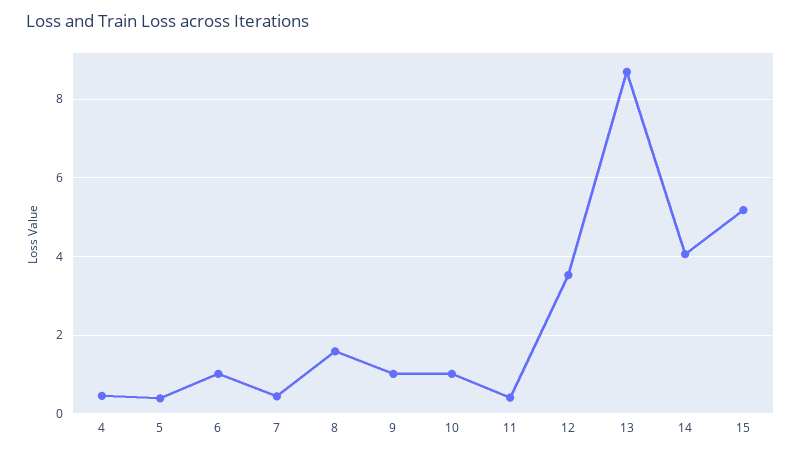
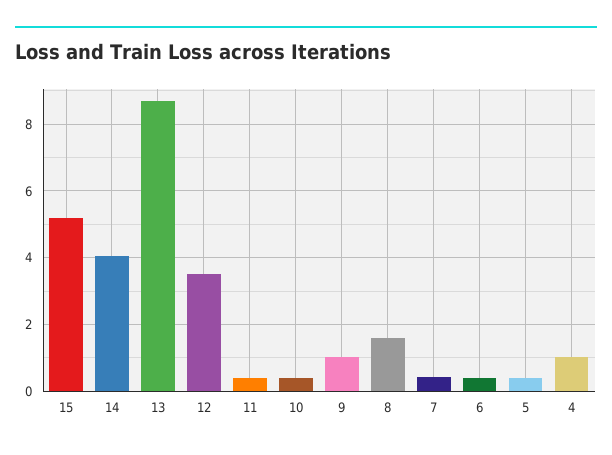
4: 0.4 -> 1
6: 1 -> 0.4
10: 1 -> 0.4

